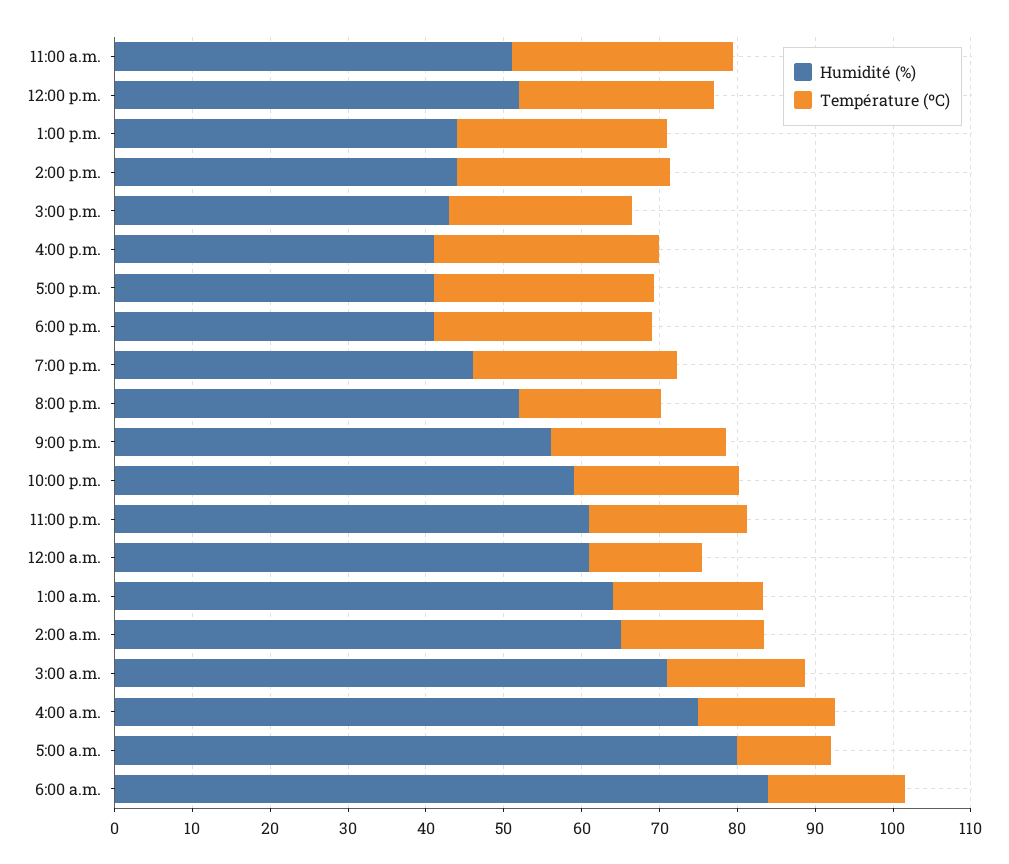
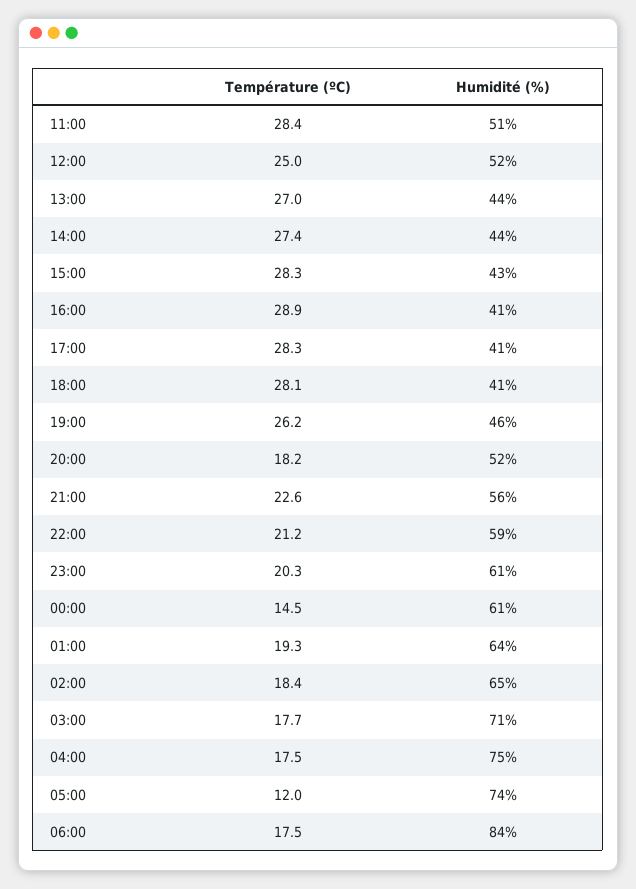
Température (ºC), 3:00 p.m.: 24 -> 28.3
Humidité (%), 5:00 a.m.: 80 -> 74

